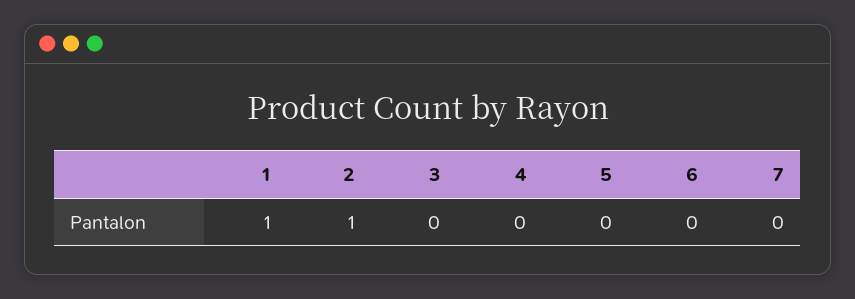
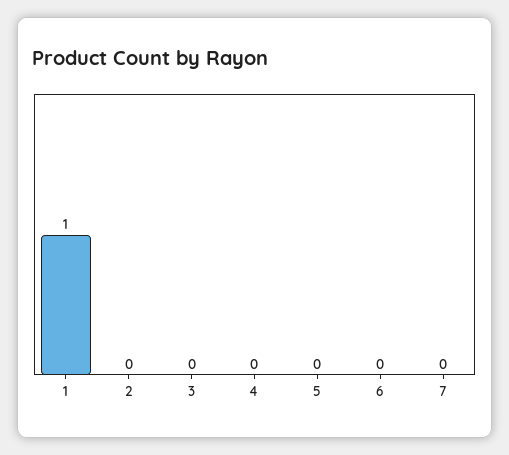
2: 1 -> 0

